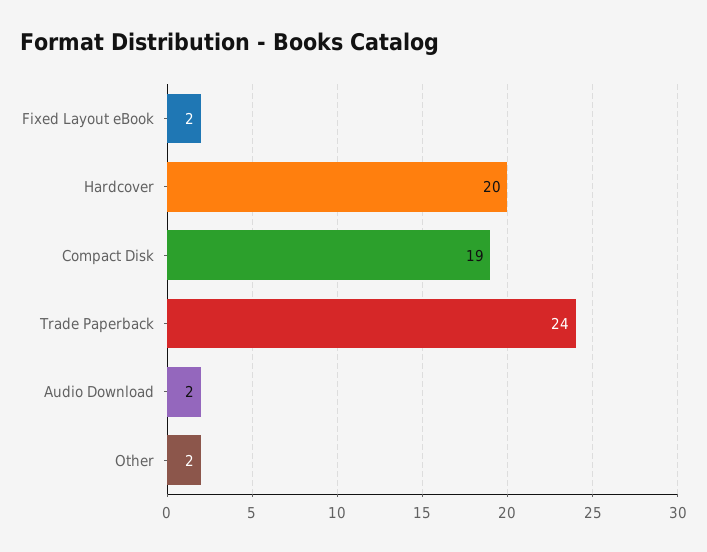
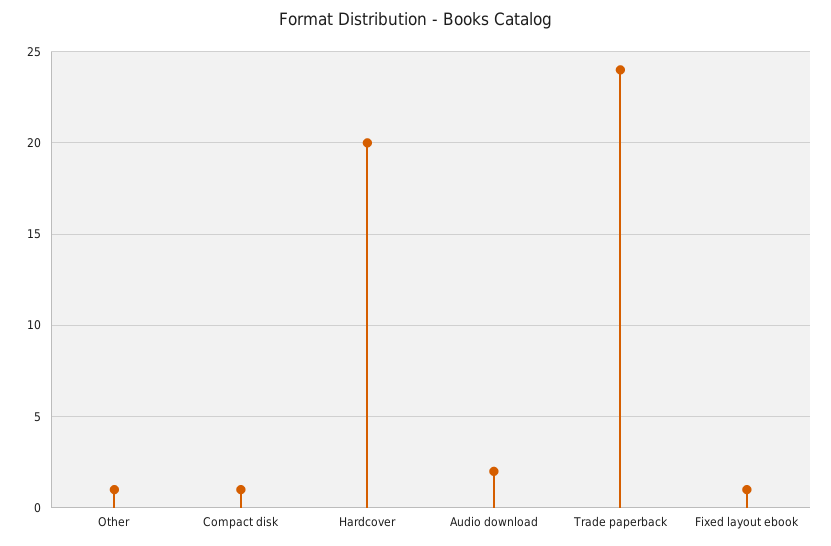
Fixed Layout eBook: 2 -> 1
Compact Disk: 19 -> 1
Other: 2 -> 1

